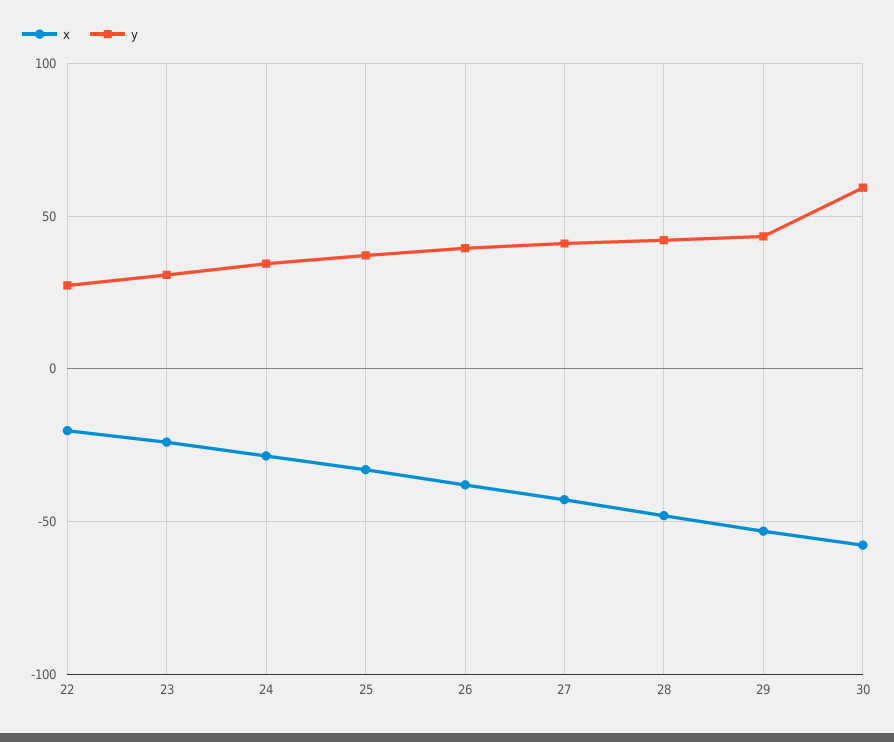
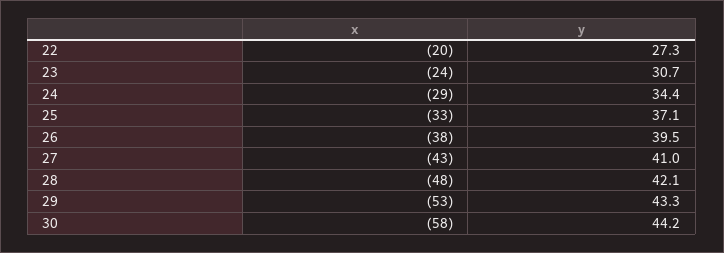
y, 30: 60 -> 44.2

